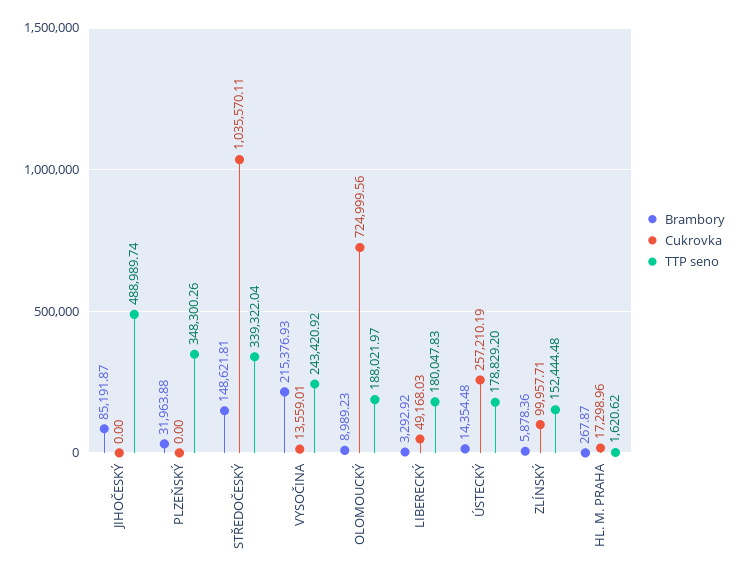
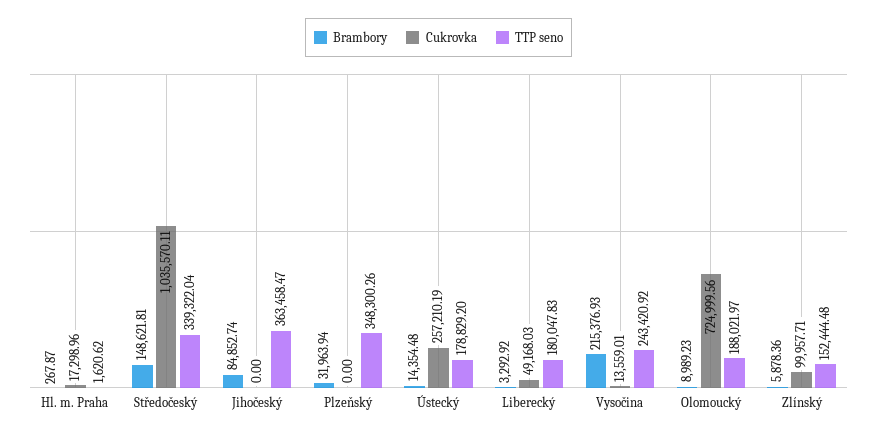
Brambory, JIHOČESKÝ: 85191.87 -> 84852.74
TTP seno, JIHOČESKÝ: 488989.74 -> 363458.47
Brambory, PLZEŇSKÝ: 31963.88 -> 31963.94

